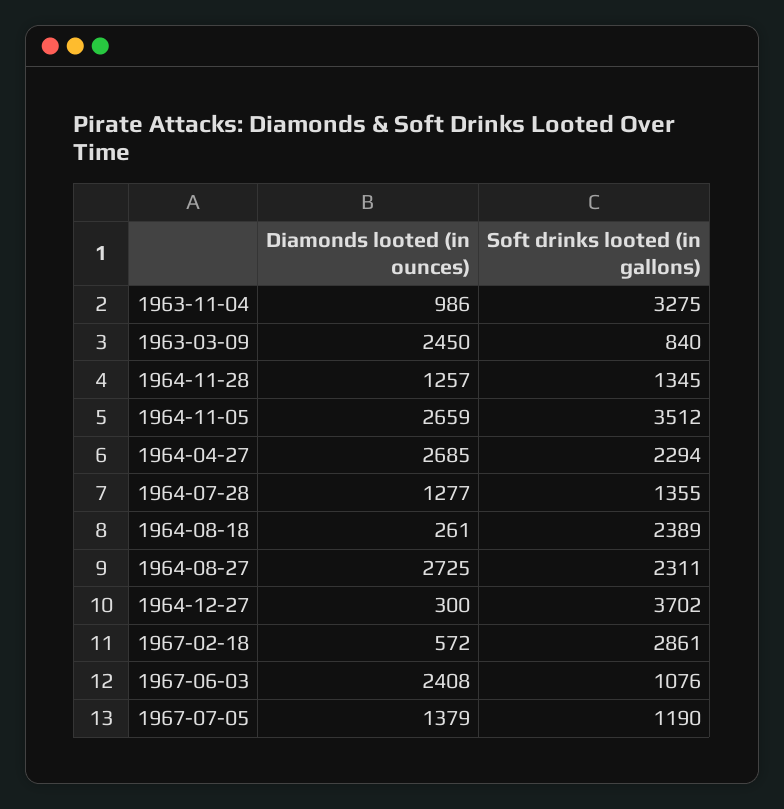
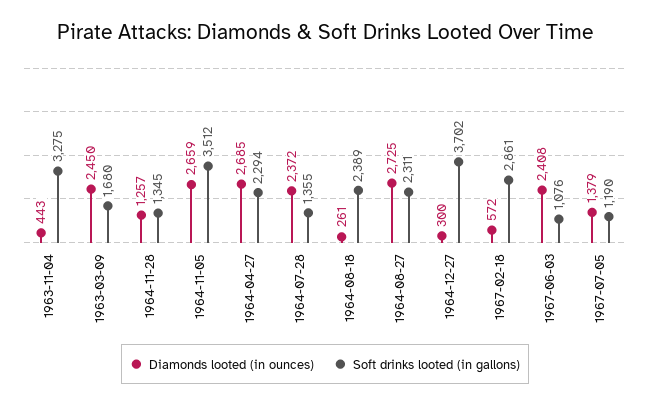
Diamonds looted (in ounces), 1963-11-04: 986 -> 443
Soft drinks looted (in gallons), 1963-03-09: 840 -> 1680
Diamonds looted (in ounces), 1964-07-28: 1277 -> 2372

